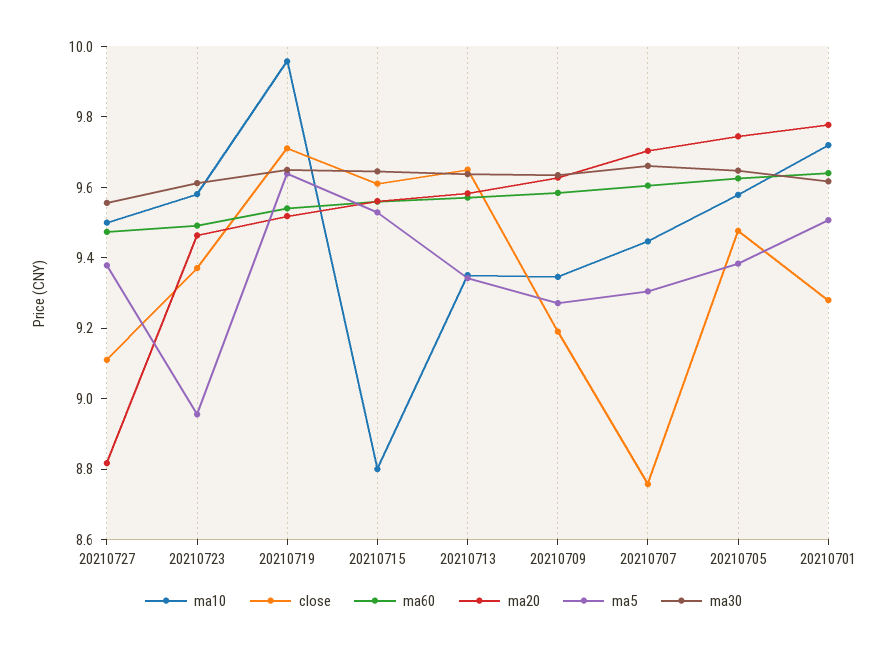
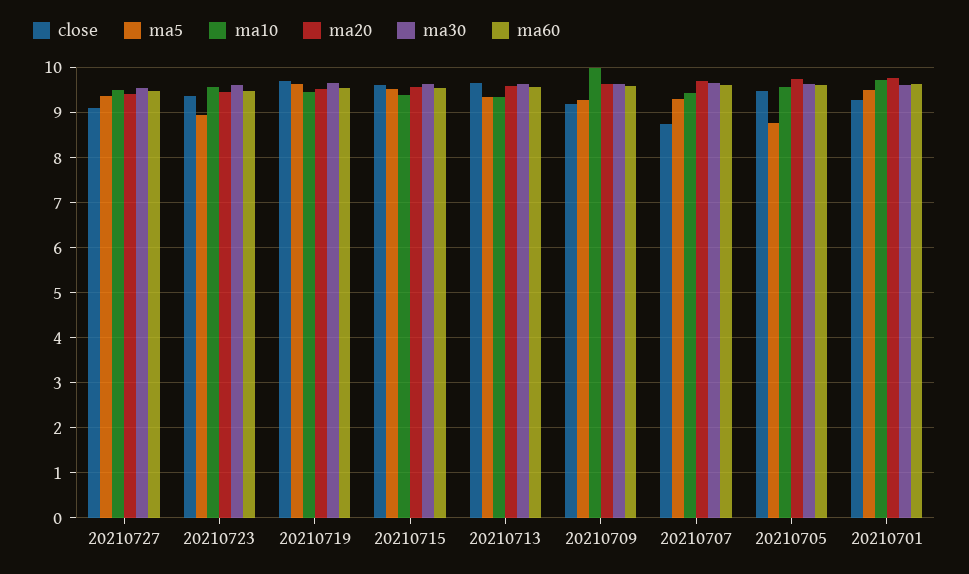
ma20, 20210727: 8.8 -> 9.4
ma10, 20210719: 9.95 -> 9.4
ma10, 20210715: 8.8 -> 9.4
ma10, 20210709: 9.35 -> 10
ma5, 20210705: 9.4 -> 8.8

